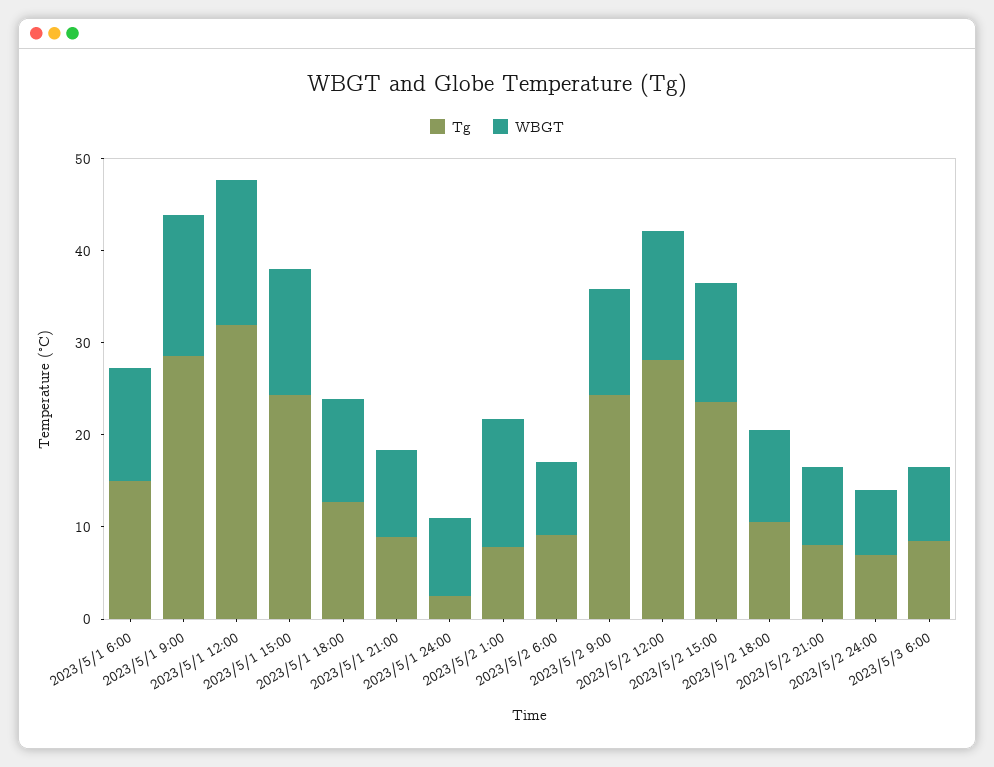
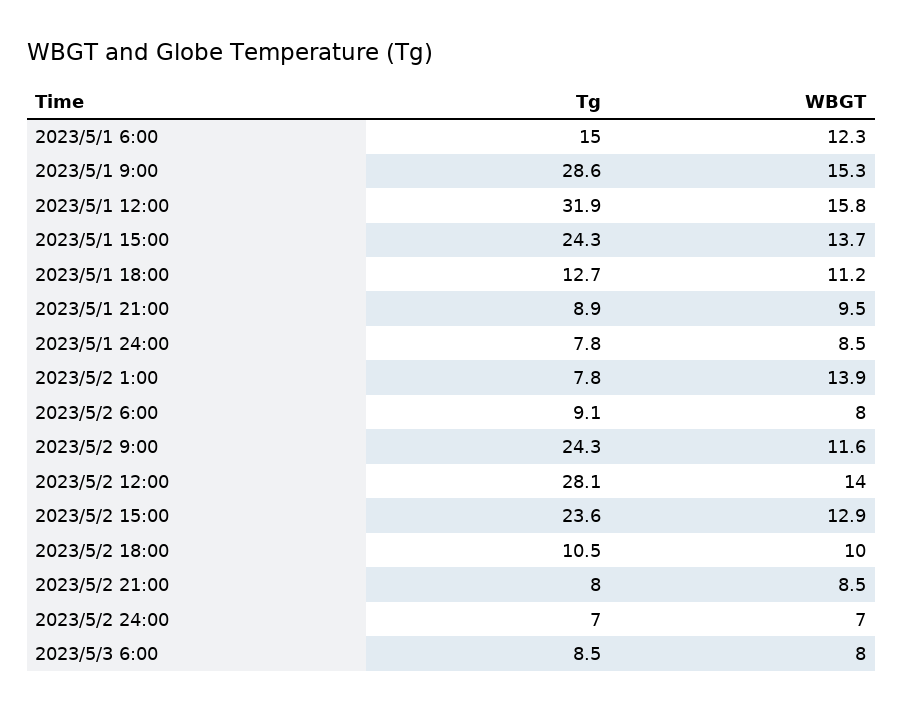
Tg, 2023/5/1 24:00: 2 -> 7.8

